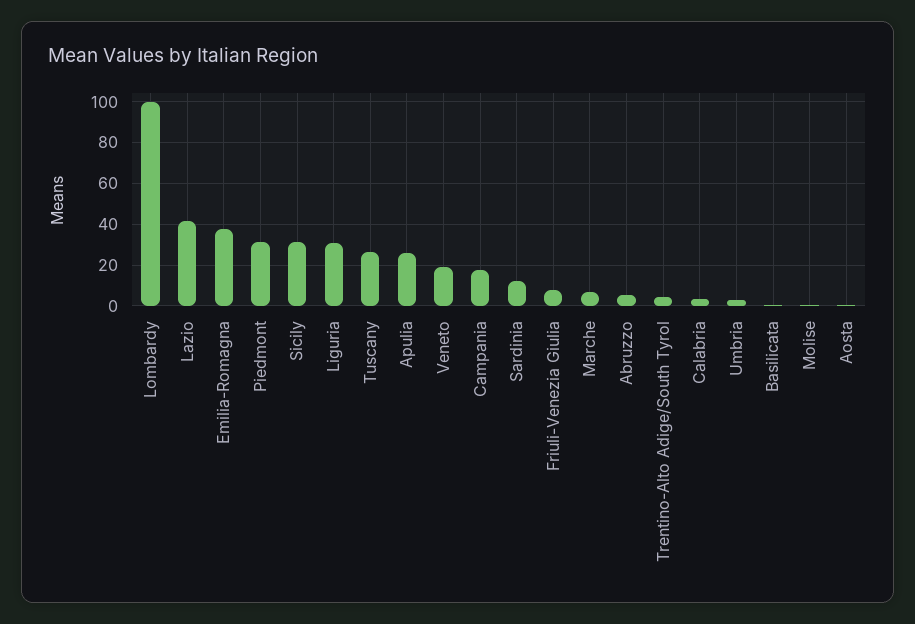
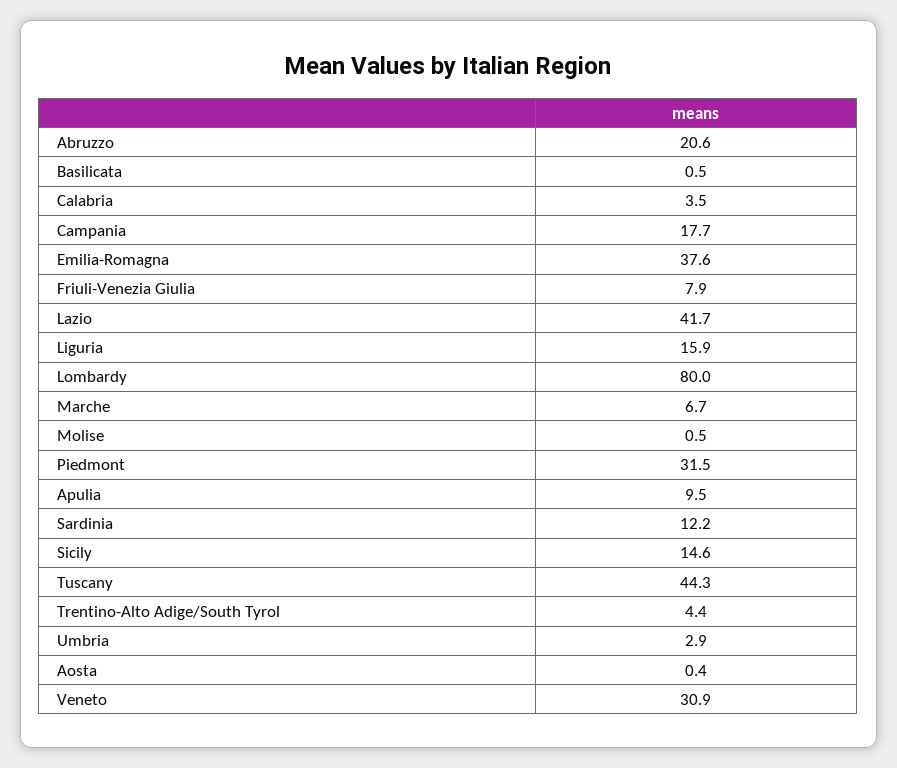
Lombardy: 100 -> 80
Sicily: 30 -> 14.6
Liguria: 30 -> 15.9
Tuscany: 25 -> 44.3
Apulia: 25 -> 9.5
Veneto: 20 -> 30.9
Abruzzo: 5 -> 20.6

